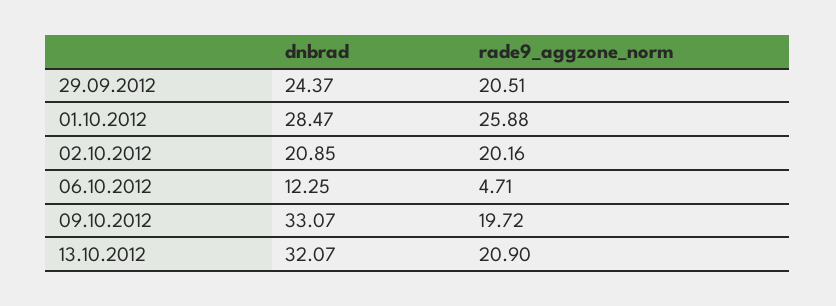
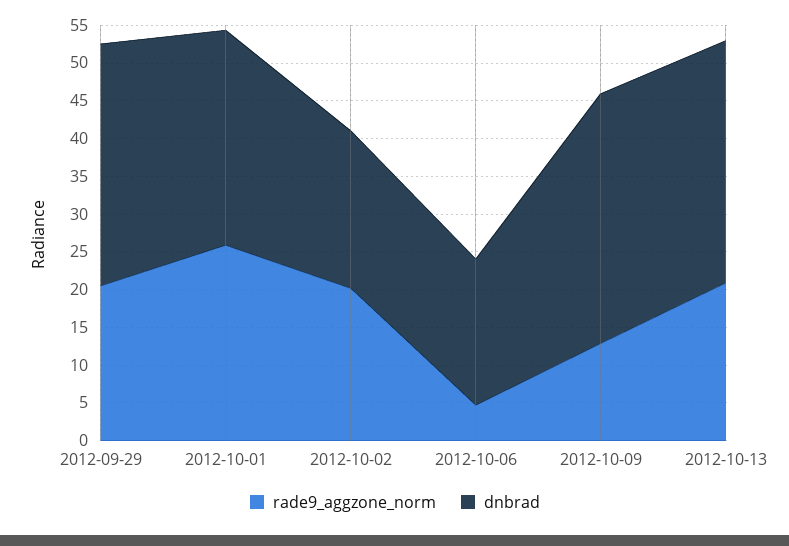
dnbrad, 29.09.2012: 24.37 -> 32.5
dnbrad, 06.10.2012: 12.25 -> 20
rade9_aggzone_norm, 09.10.2012: 19.72 -> 12.5

